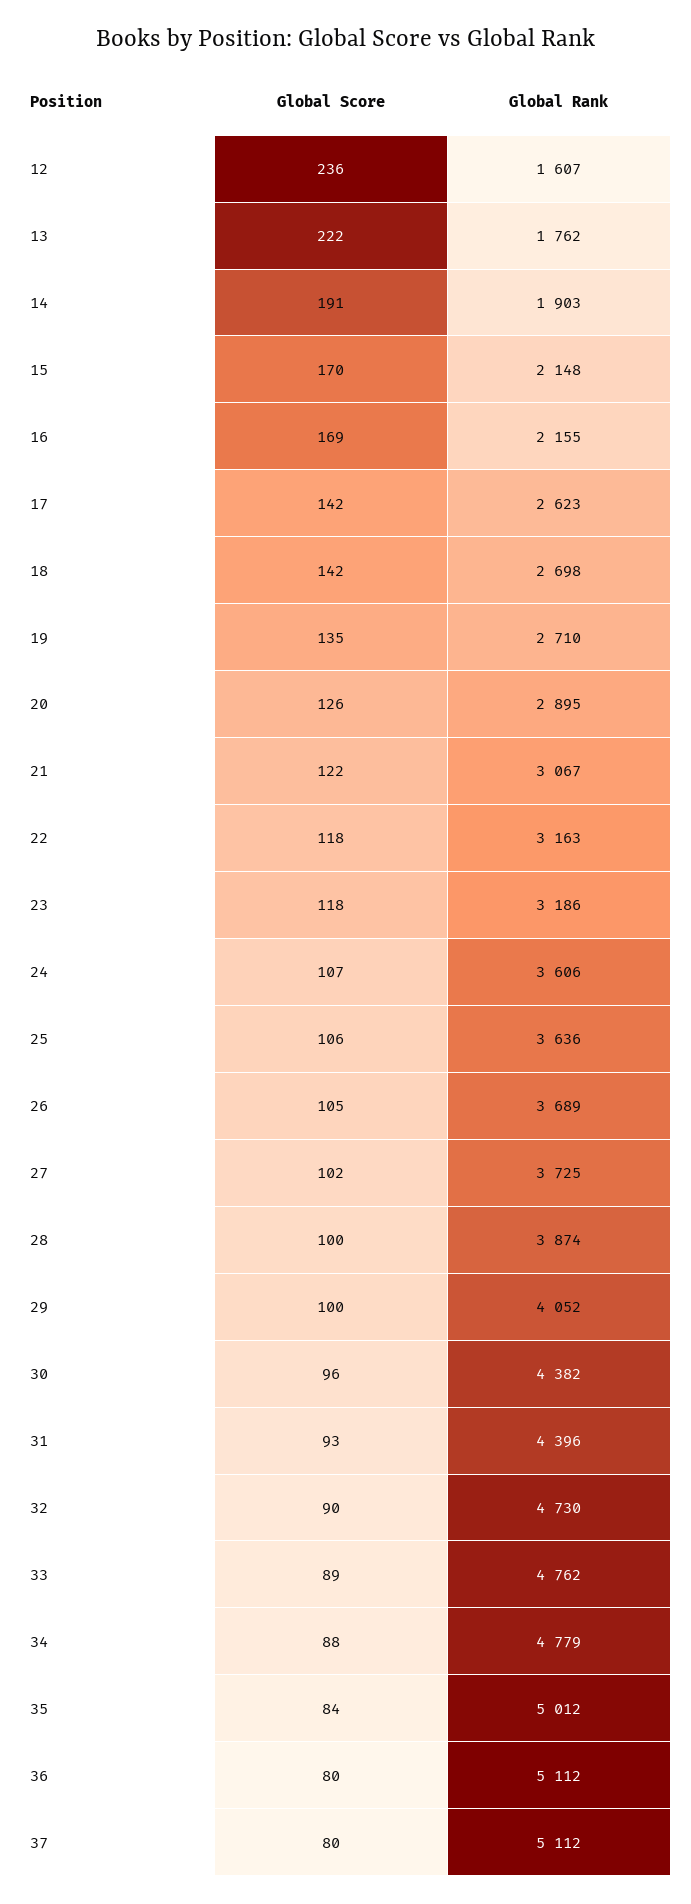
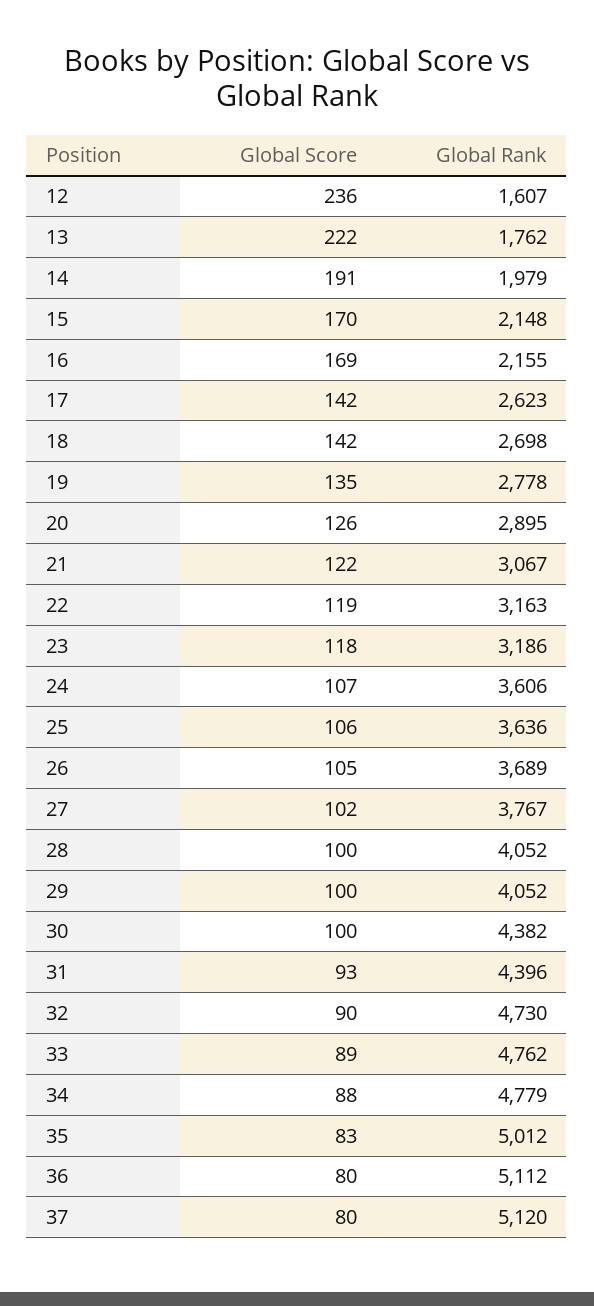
Global Rank, 14: 1903 -> 1979
Global Rank, 19: 2710 -> 2778
Global Score, 22: 118 -> 119
Global Rank, 27: 3725 -> 3767
Global Rank, 28: 3874 -> 4052
Global Score, 30: 96 -> 100
Global Score, 35: 84 -> 83
Global Rank, 37: 5112 -> 5120

